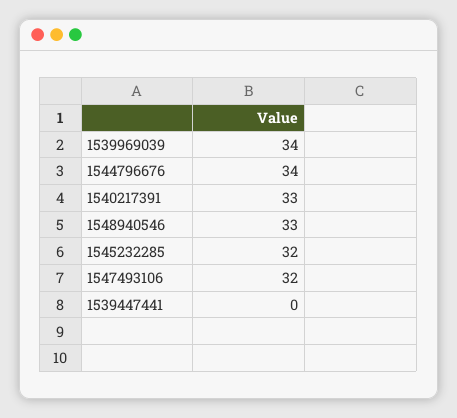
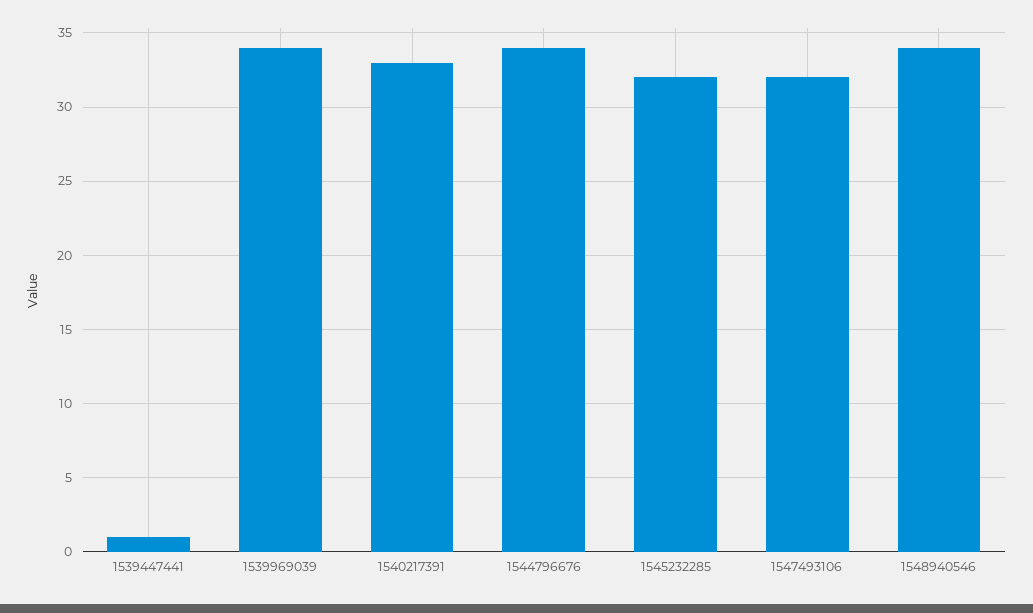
1548940546: 33 -> 34
1539447441: 0 -> 1

